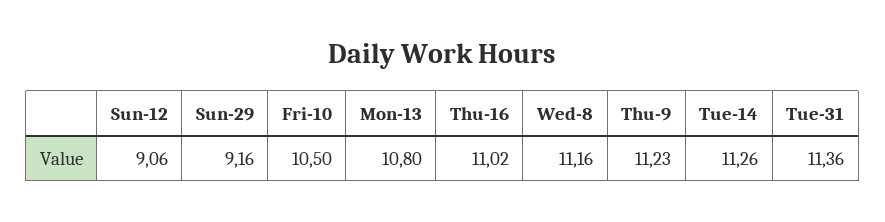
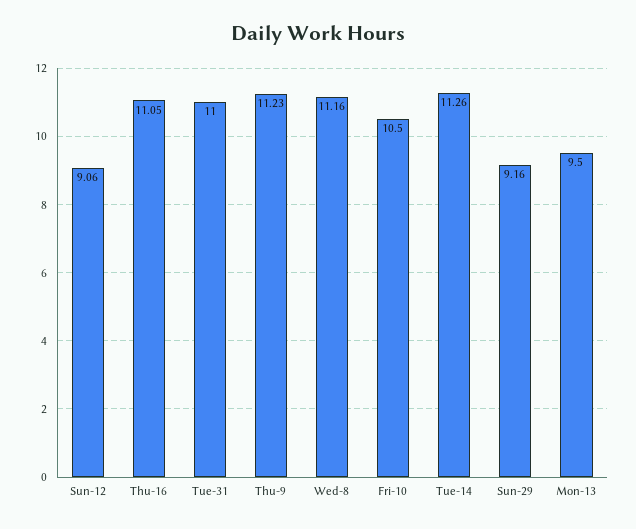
Mon-13: 10.8 -> 9.5
Thu-16: 11.02 -> 11.05
Tue-31: 11.36 -> 11

